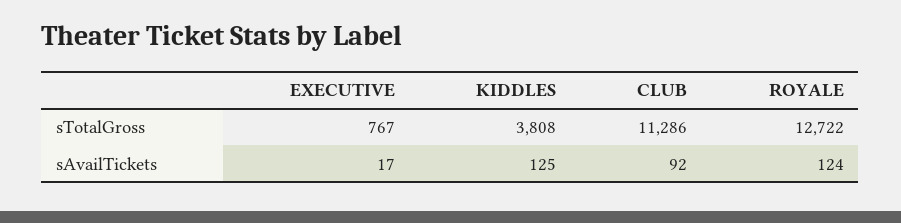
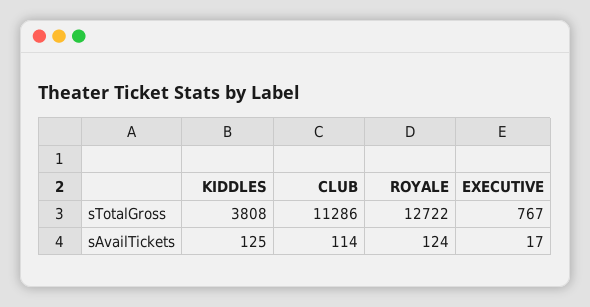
CLUB, sAvailTickets: 92 -> 114

